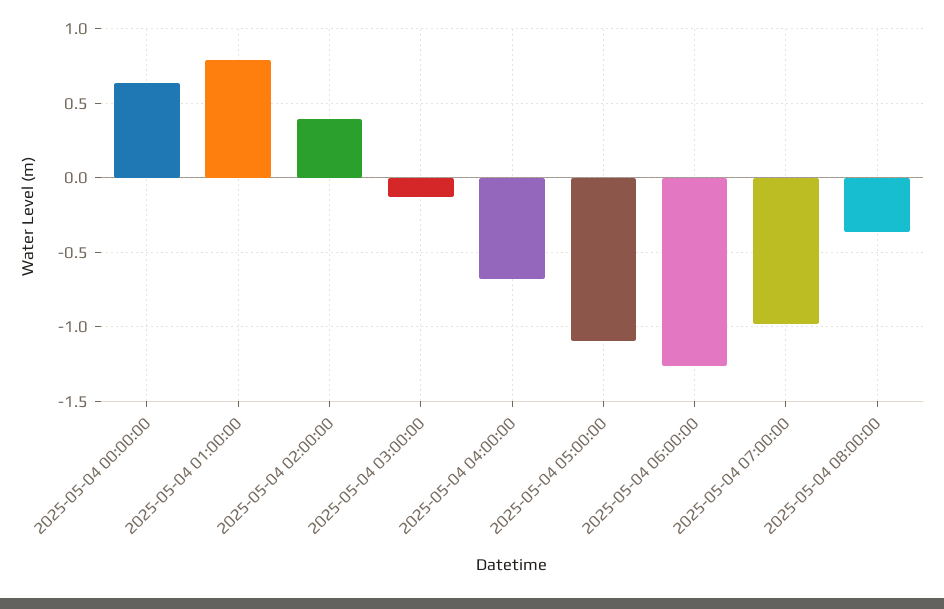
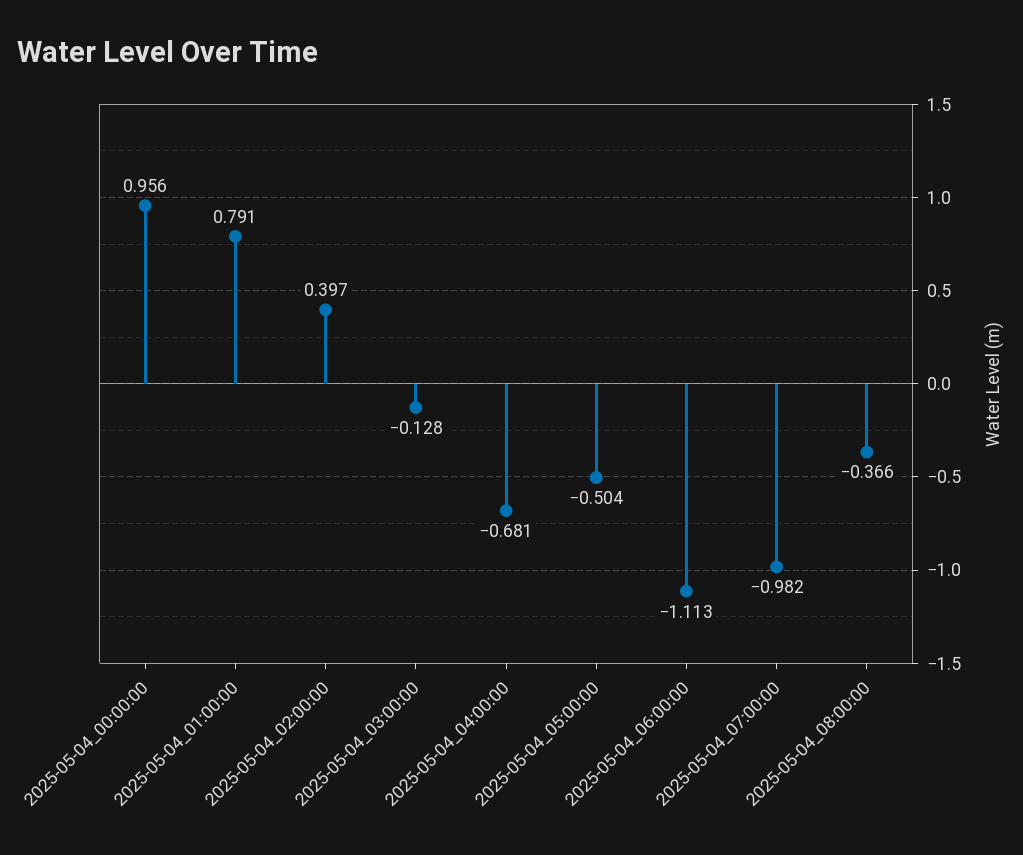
2025-05-04 00:00:00: 0.65 -> 0.956
2025-05-04 05:00:00: -1.1 -> -0.504
2025-05-04 06:00:00: -1.25 -> -1.113

